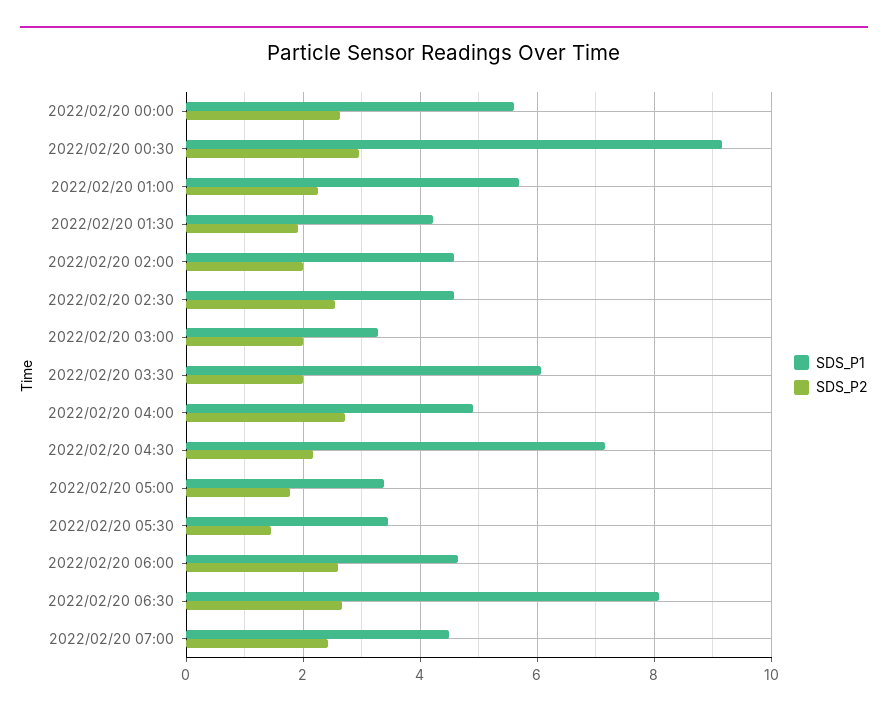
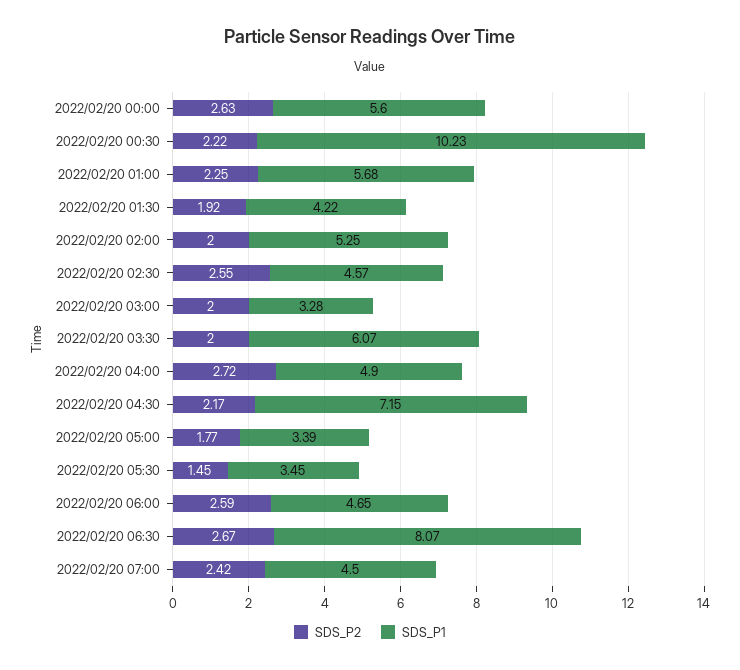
SDS_P1, 2022/02/20 00:30: 9.2 -> 10.23
SDS_P2, 2022/02/20 00:30: 3 -> 2.22
SDS_P1, 2022/02/20 02:00: 4.6 -> 5.25

